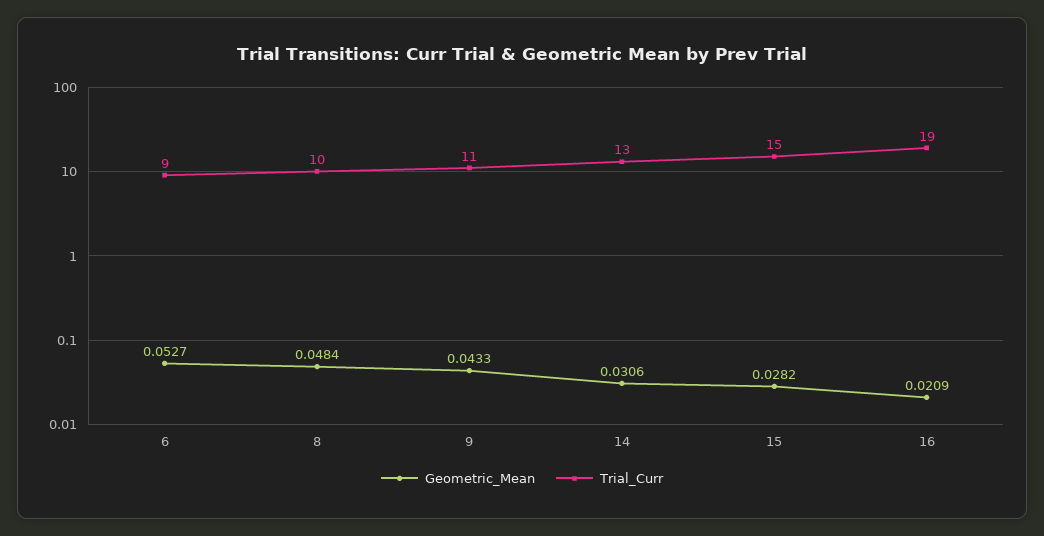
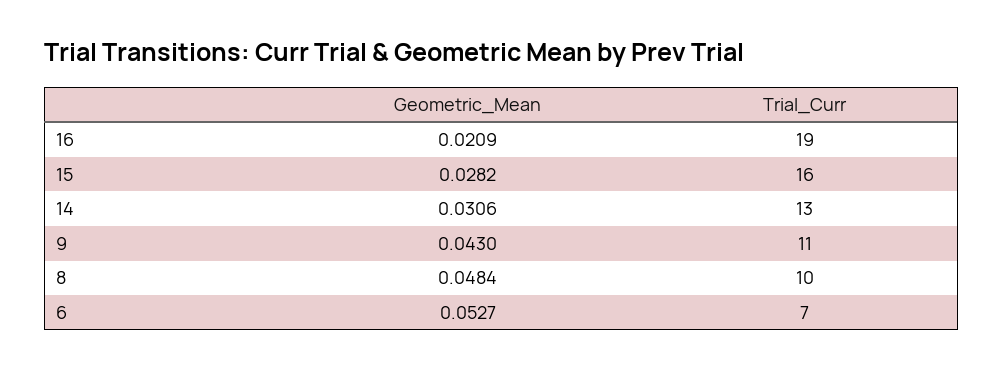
Trial_Curr, 6: 9 -> 7
Geometric_Mean, 9: 0.0433 -> 0.043
Trial_Curr, 15: 15 -> 16

